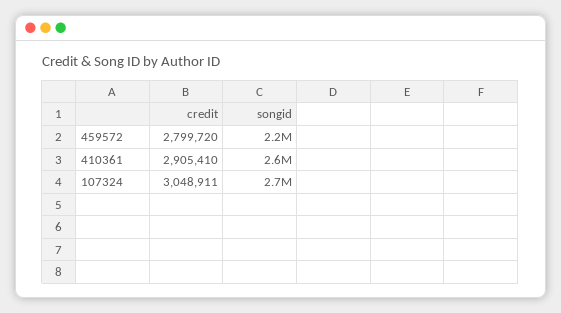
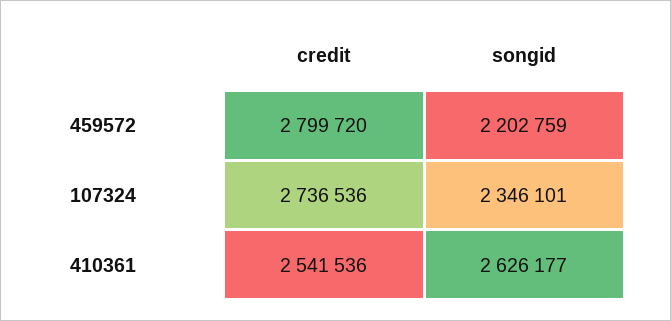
credit, 410361: 2905410 -> 2541536
credit, 107324: 3048911 -> 2736536
songid, 107324: 2700000 -> 2346101

